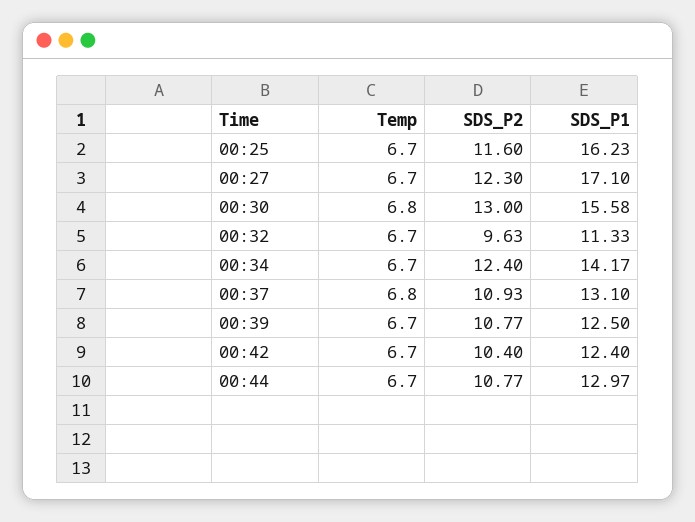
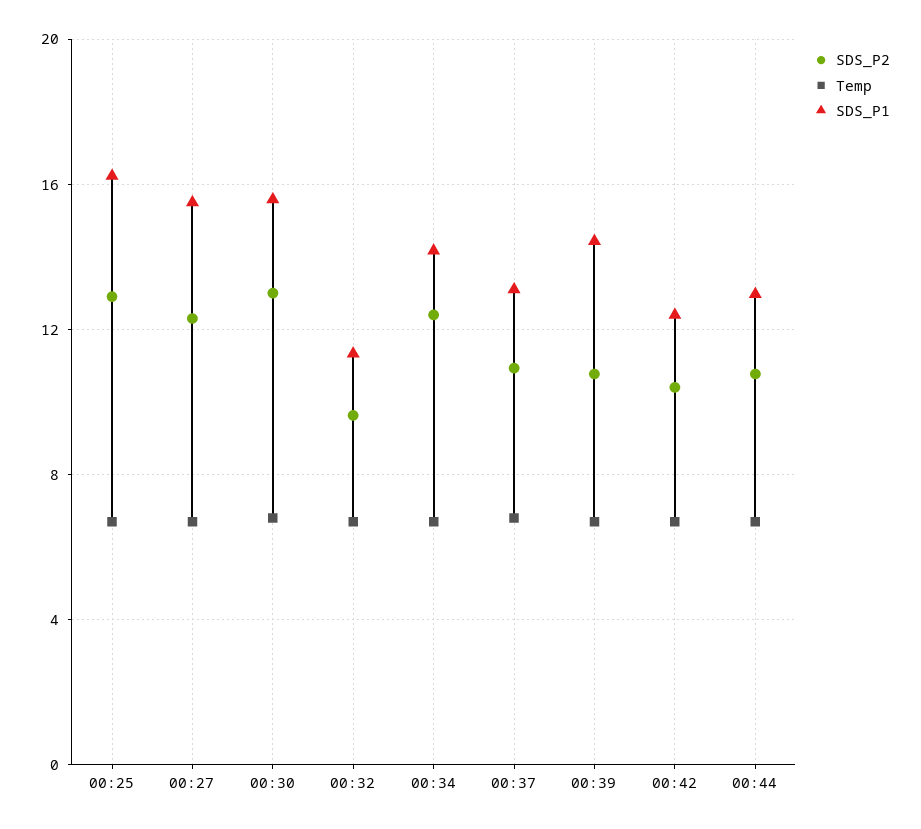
SDS_P2, 00:25: 11.6 -> 13
SDS_P1, 00:27: 17.1 -> 15.5
SDS_P1, 00:39: 12.5 -> 14.5

